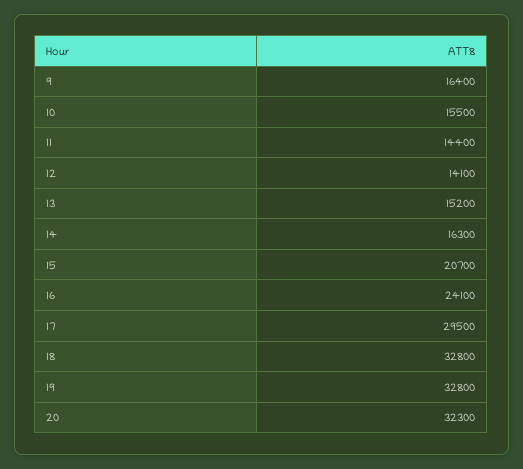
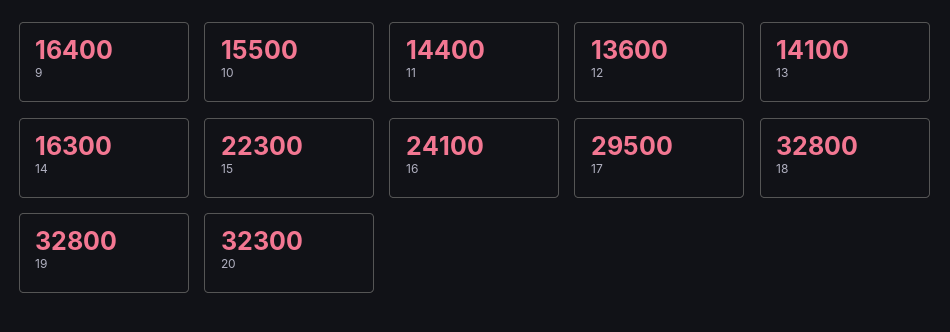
12: 14100 -> 13600
13: 15200 -> 14100
15: 20700 -> 22300

